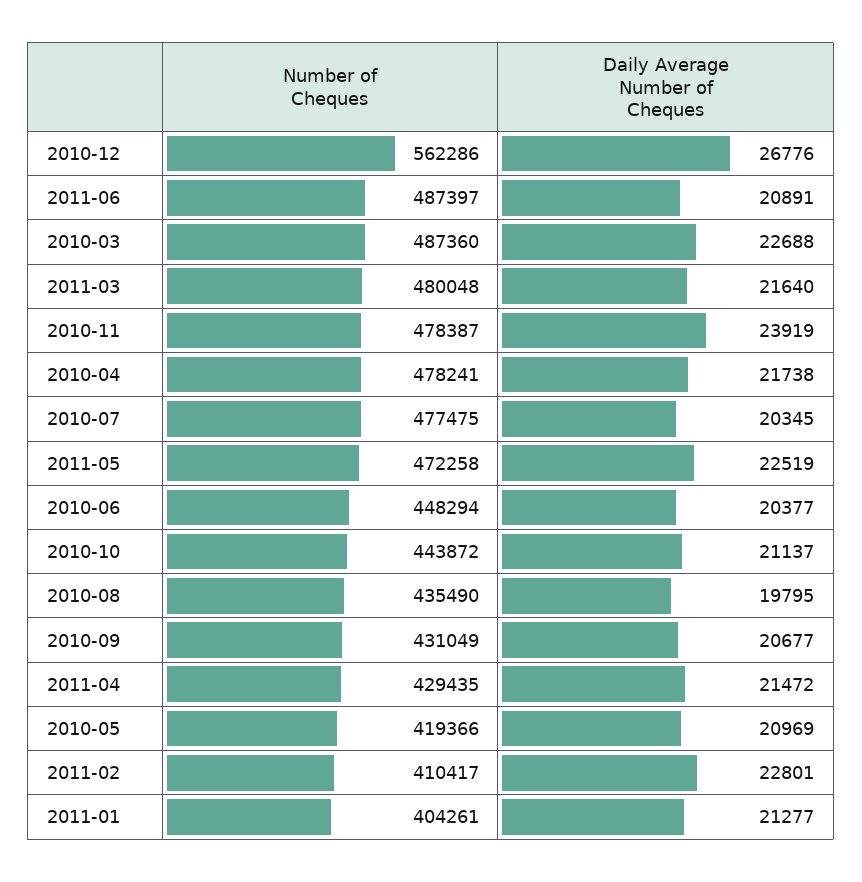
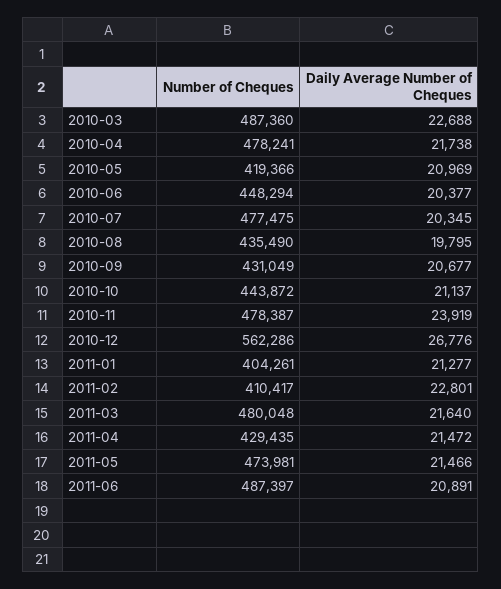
Number of Cheques, 2011-05: 472258 -> 473981
Daily Average Number of Cheques, 2011-05: 22519 -> 21466

